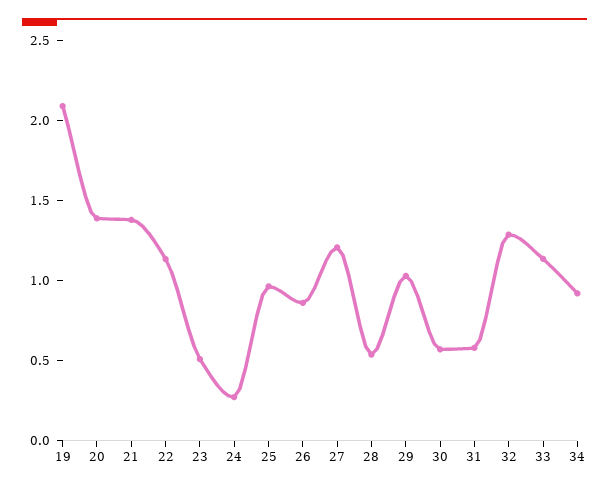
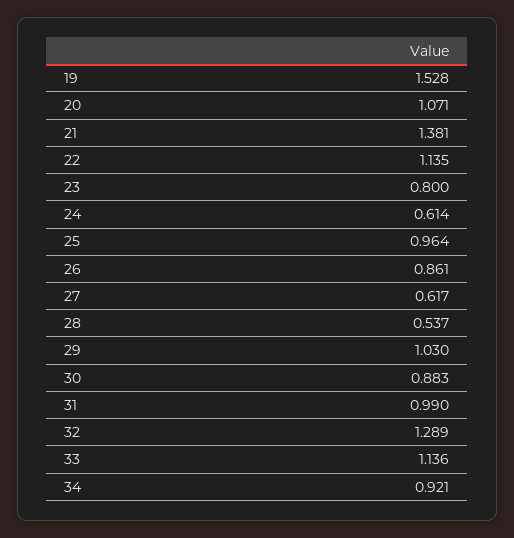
19: 2.1 -> 1.528
20: 1.4 -> 1.071
23: 0.5 -> 0.8
24: 0.3 -> 0.614
27: 1.2 -> 0.617
30: 0.6 -> 0.883
31: 0.6 -> 0.99

